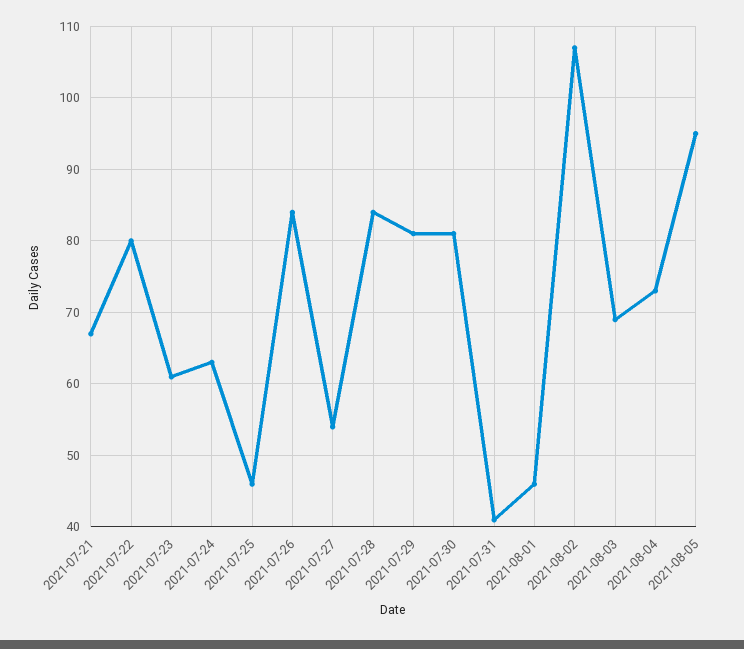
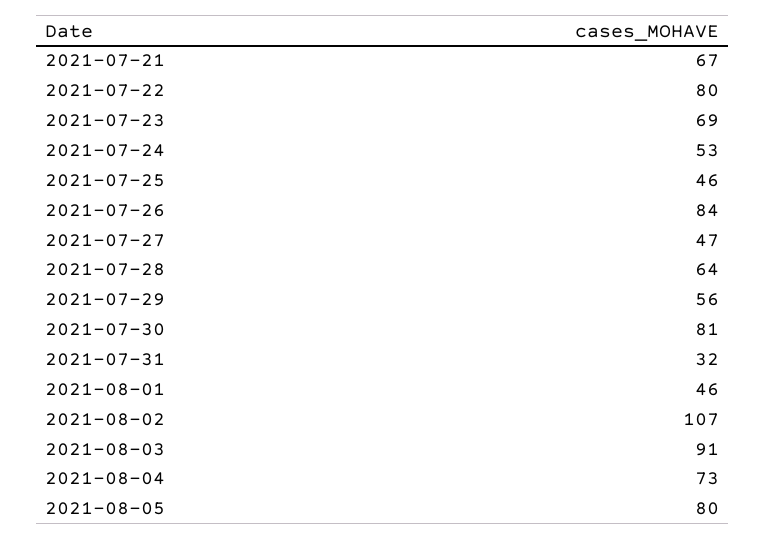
2021-07-23: 61 -> 69
2021-07-24: 63 -> 53
2021-07-27: 54 -> 47
2021-07-28: 84 -> 64
2021-07-29: 81 -> 56
2021-07-31: 41 -> 32
2021-08-03: 69 -> 91
2021-08-05: 95 -> 80

